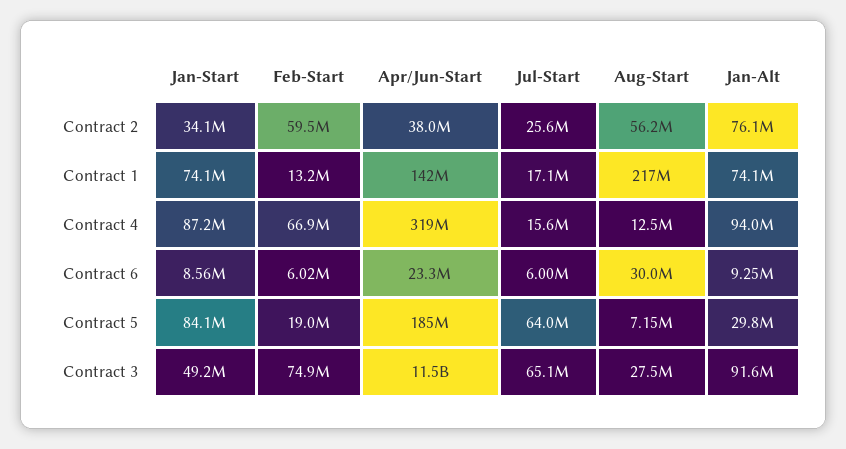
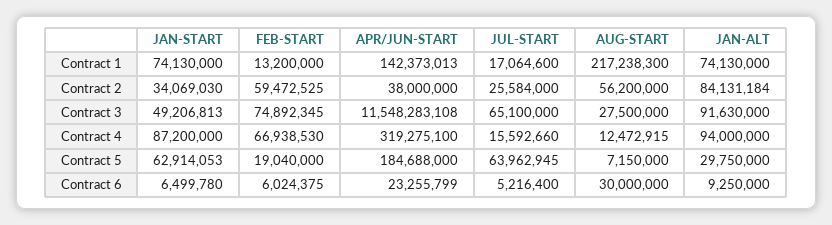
Jan-Alt, Contract 2: 76100000 -> 84131184
Jan-Start, Contract 6: 8560000 -> 6499780
Jul-Start, Contract 6: 6000000 -> 5216400
Jan-Start, Contract 5: 84100000 -> 62914053

